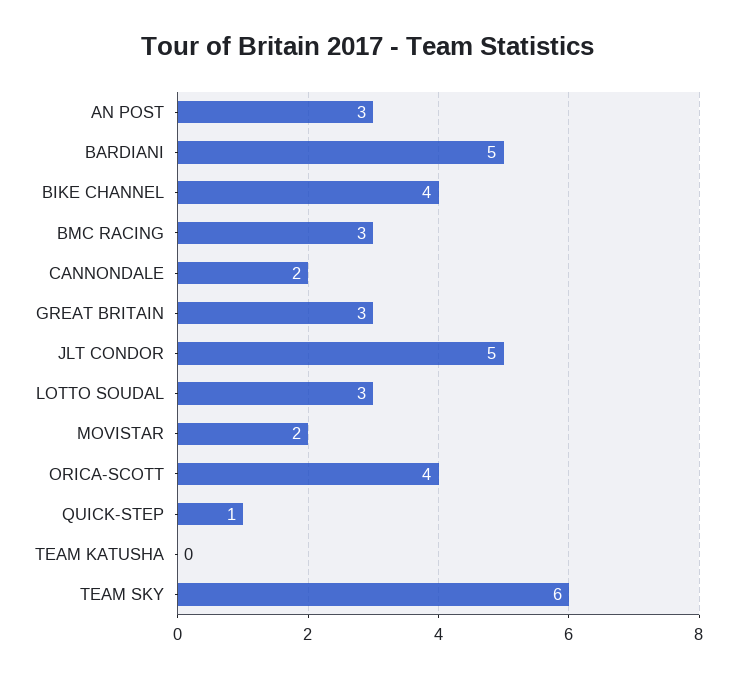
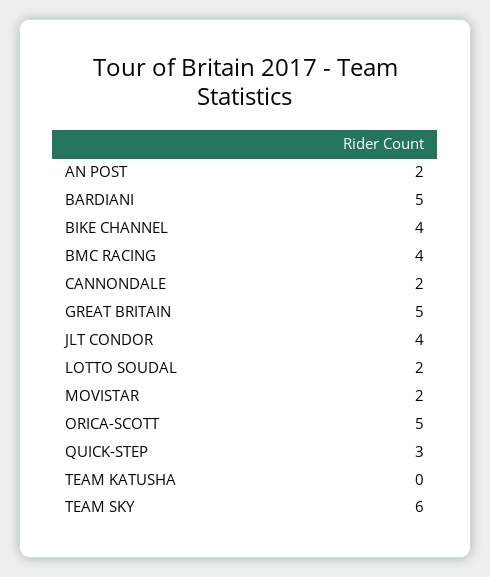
AN POST: 3 -> 2
BMC RACING: 3 -> 4
GREAT BRITAIN: 3 -> 5
JLT CONDOR: 5 -> 4
LOTTO SOUDAL: 3 -> 2
ORICA-SCOTT: 4 -> 5
QUICK-STEP: 1 -> 3

